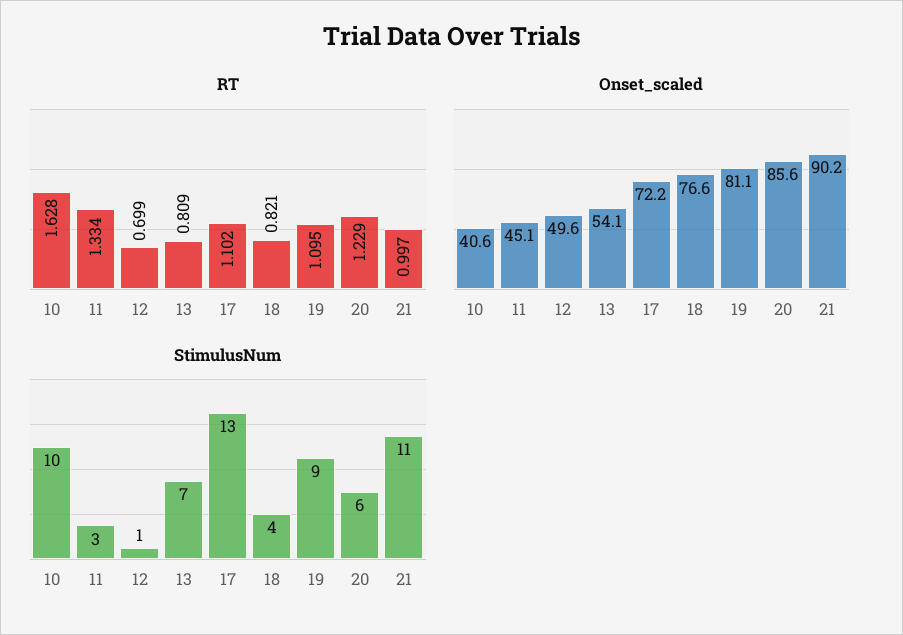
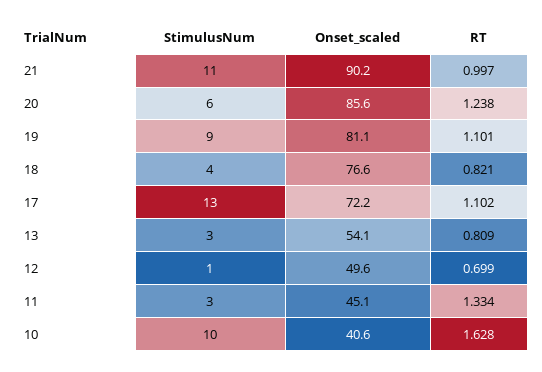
RT, 19: 1.095 -> 1.101
RT, 20: 1.229 -> 1.238
StimulusNum, 13: 7 -> 3

